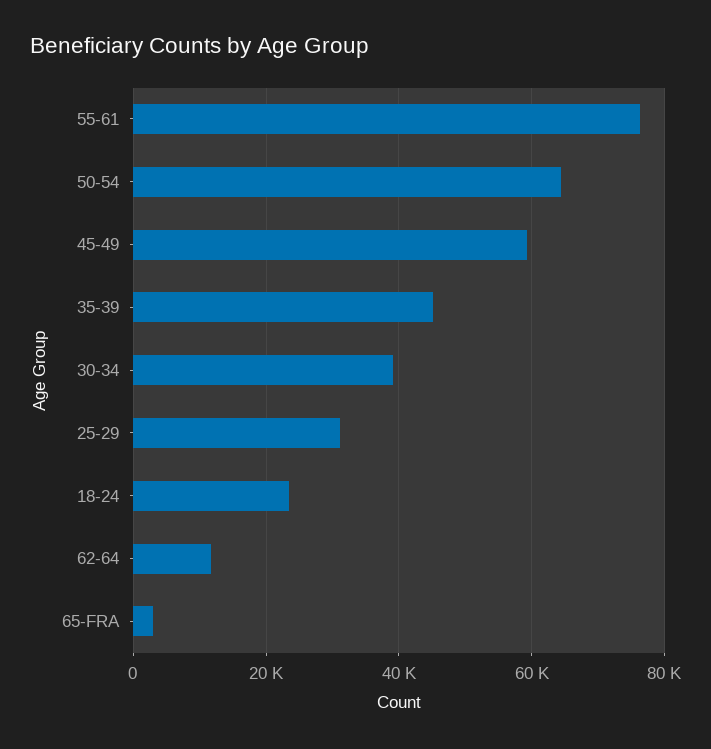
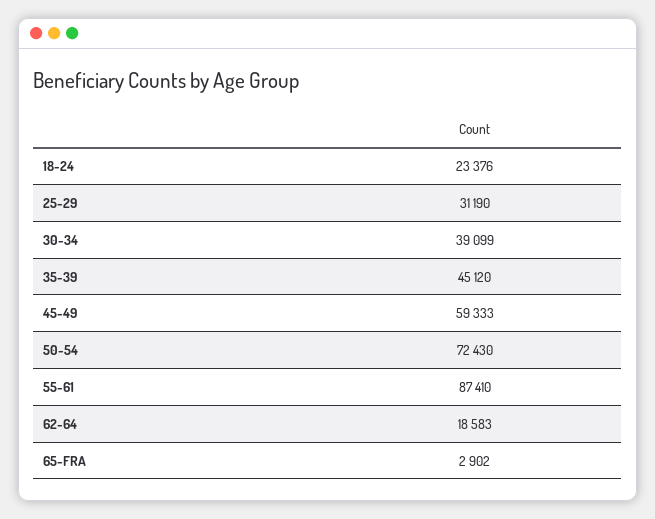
55-61: 76000 -> 87410
50-54: 64000 -> 72430
62-64: 12000 -> 18583

